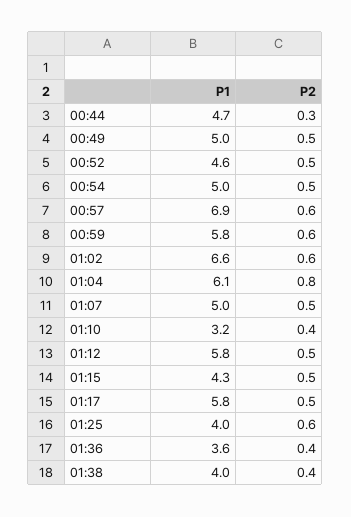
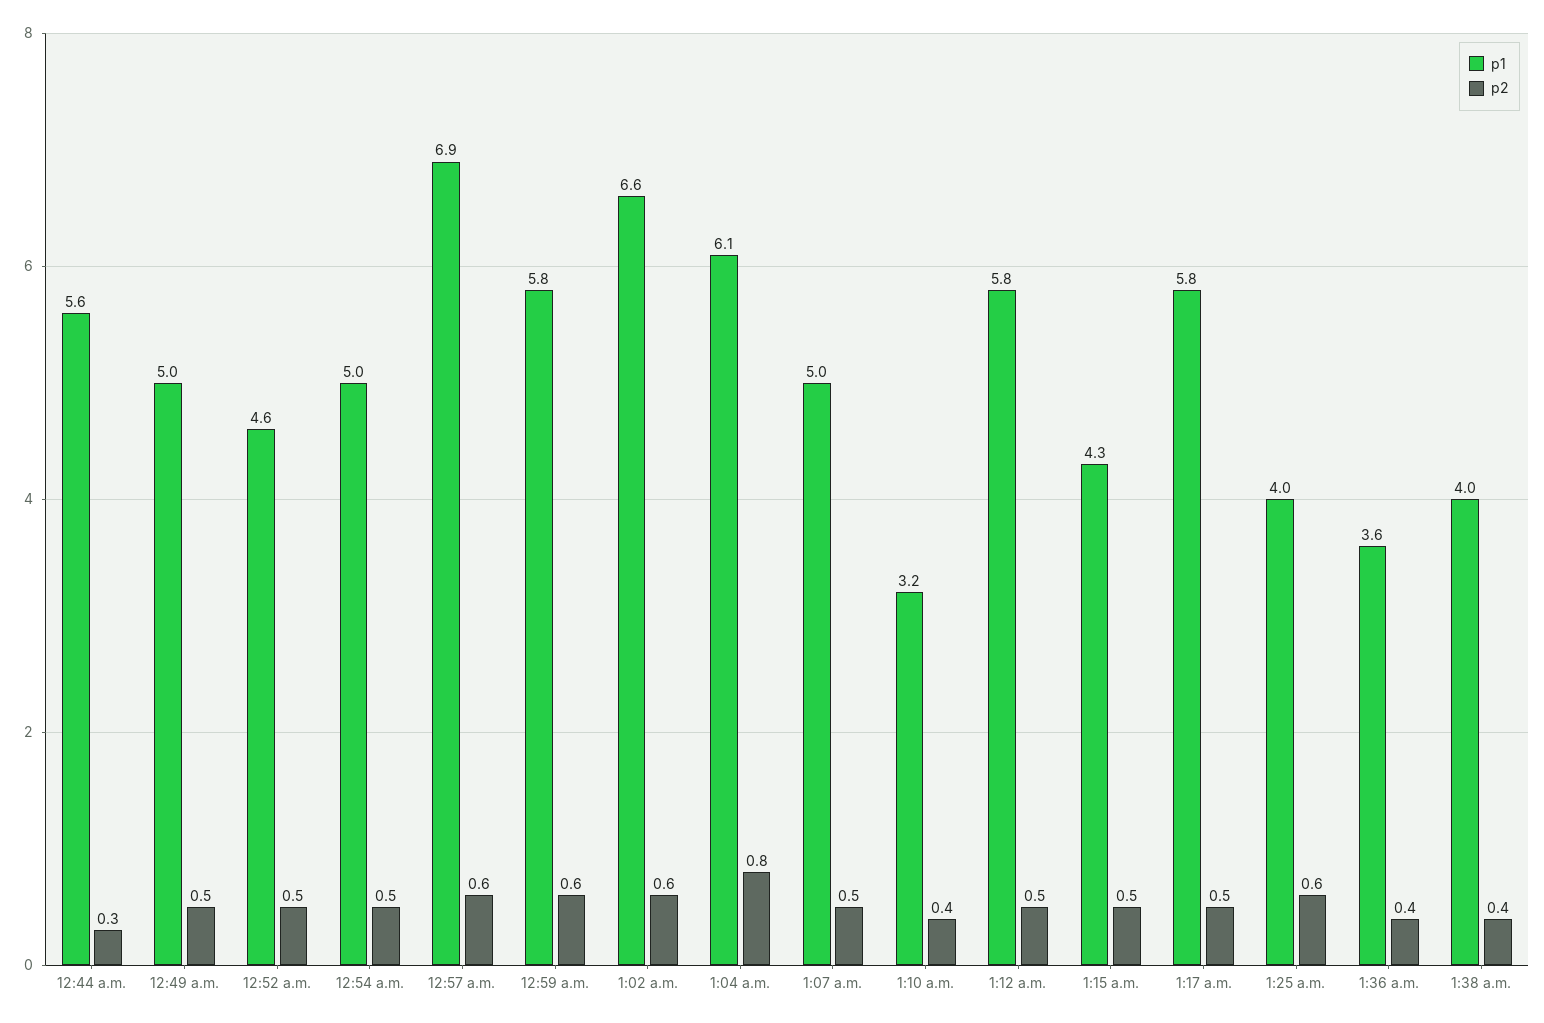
P1, 00:44: 4.7 -> 5.6

